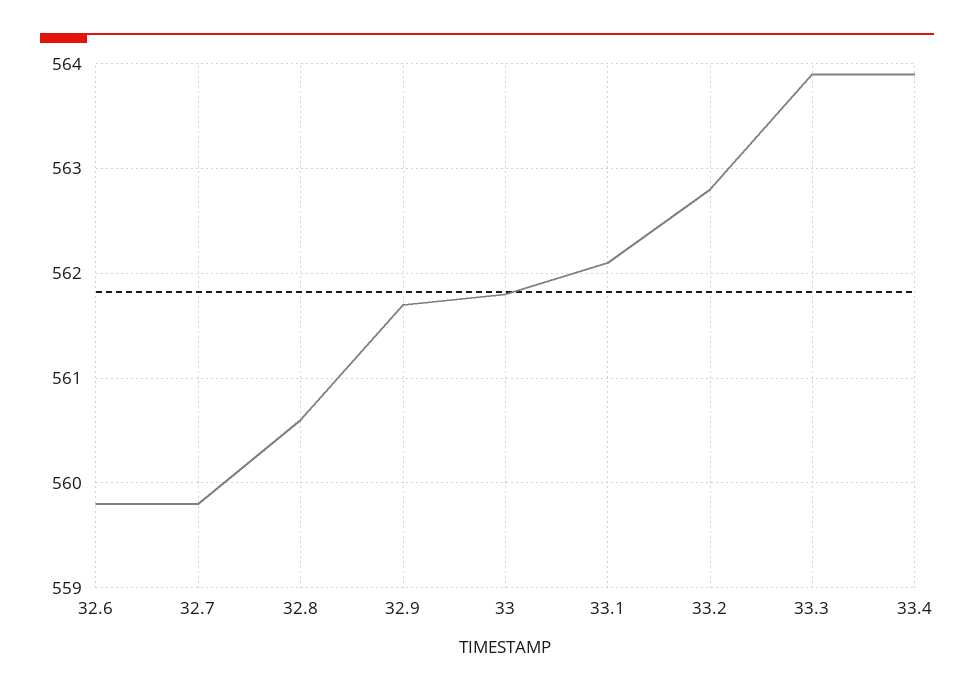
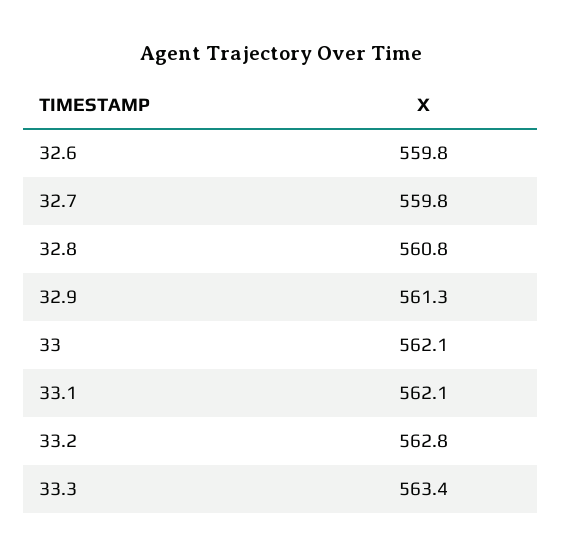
32.8: 560.6 -> 560.8
32.9: 561.7 -> 561.3
33: 561.8 -> 562.1
33.3: 563.9 -> 563.4
33.4: 563.9 -> none

